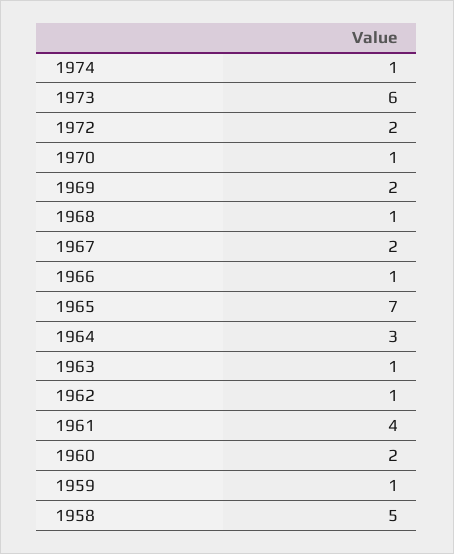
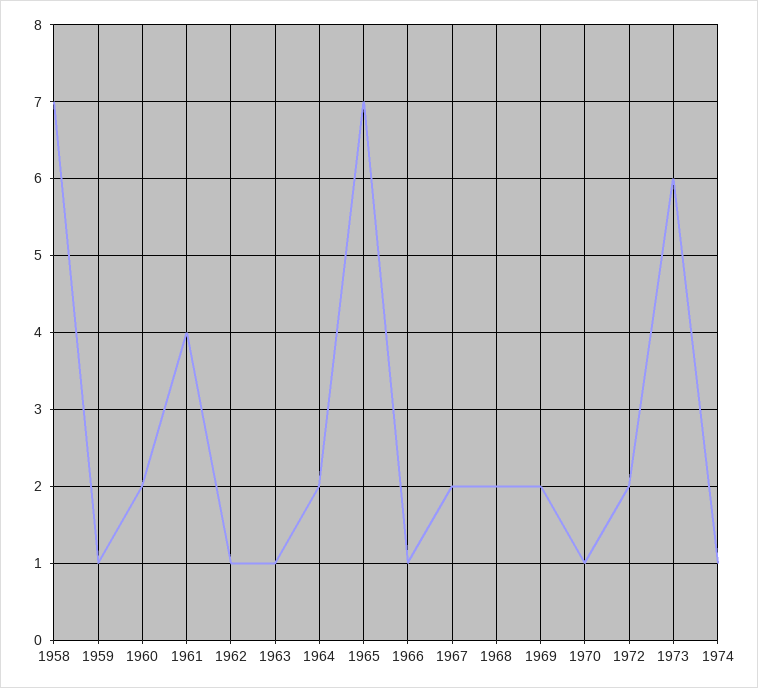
1968: 1 -> 2
1964: 3 -> 2
1958: 5 -> 7

